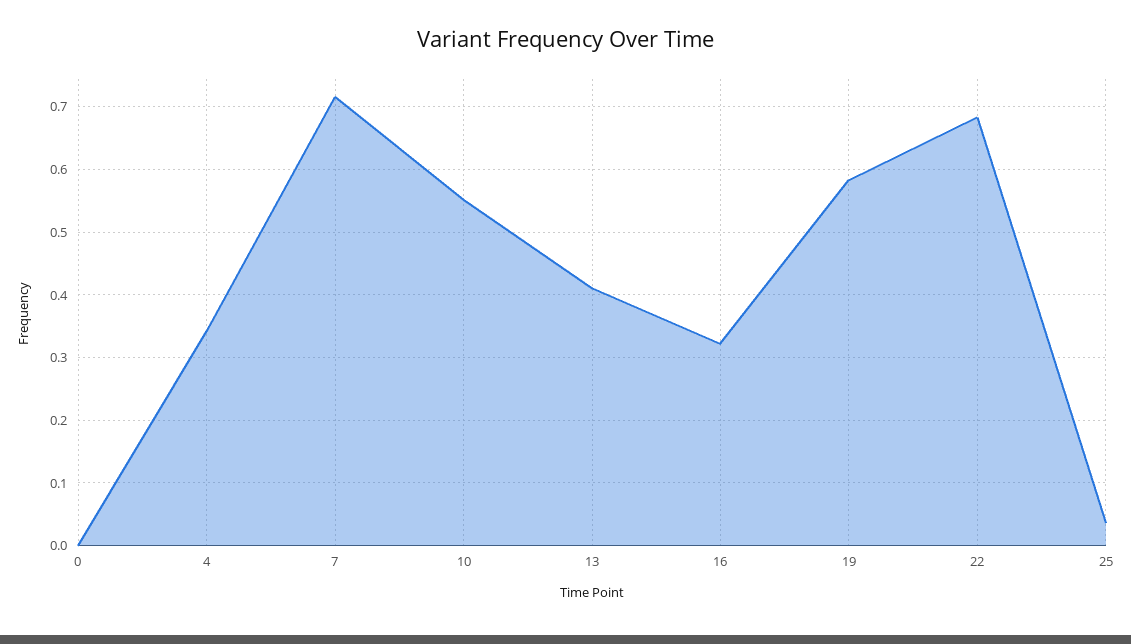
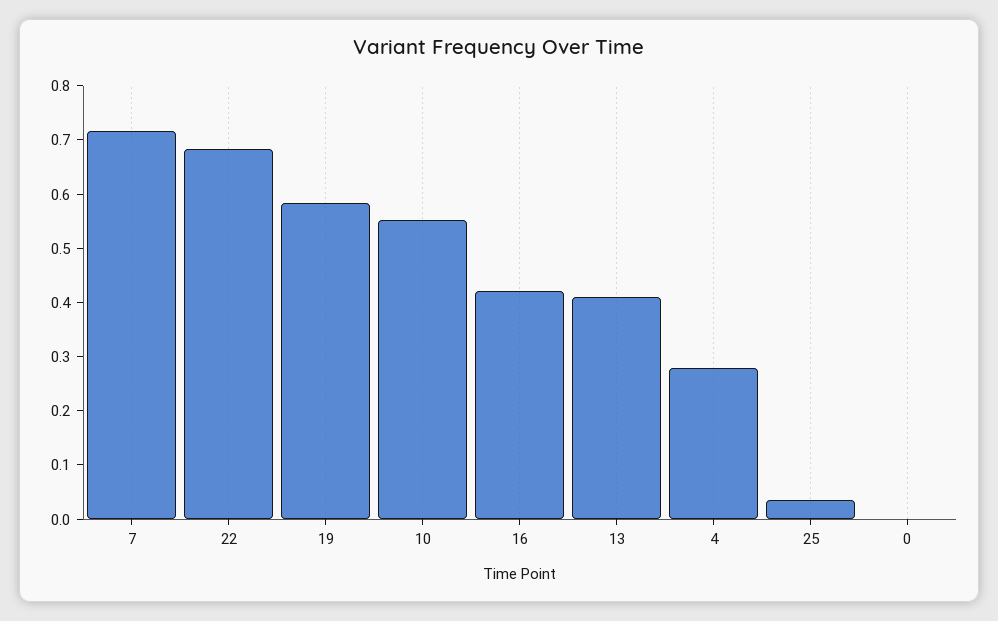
4: 0.34 -> 0.28
16: 0.32 -> 0.42

